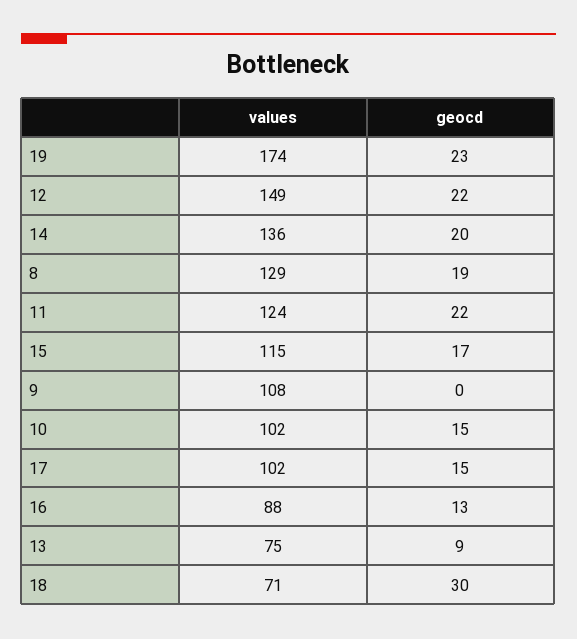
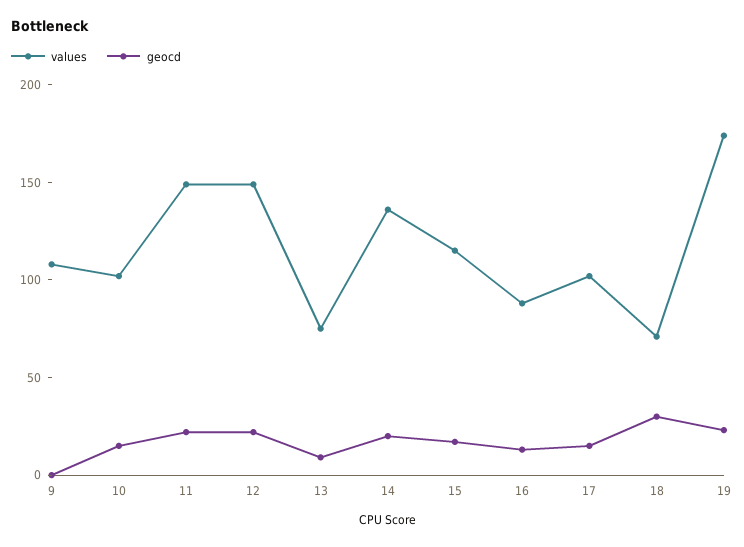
values, 8: 129 -> none
geocd, 8: 19 -> none
values, 11: 124 -> 150

